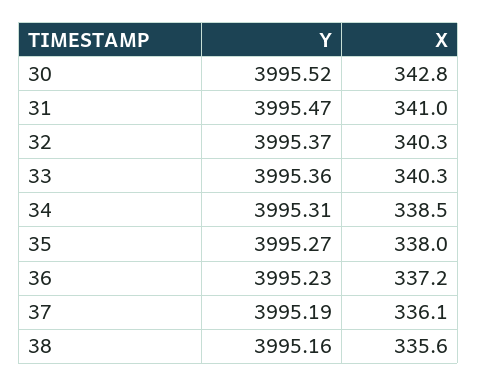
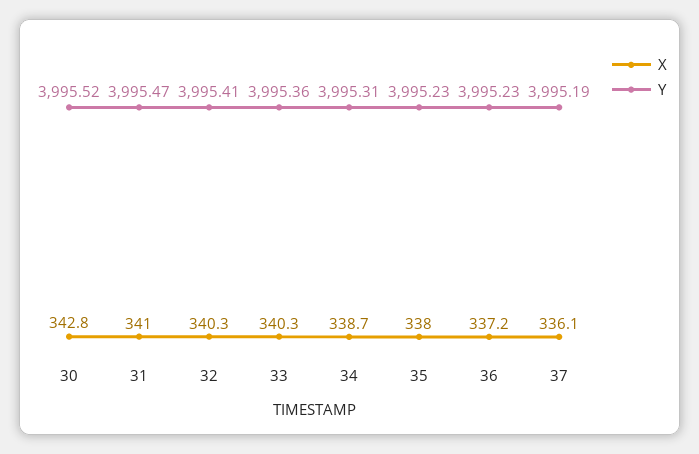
Y, 32: 3995.37 -> 3995.41
X, 34: 338.5 -> 338.7
Y, 35: 3995.27 -> 3995.23
Y, 38: 3995.16 -> none
X, 38: 335.6 -> none

